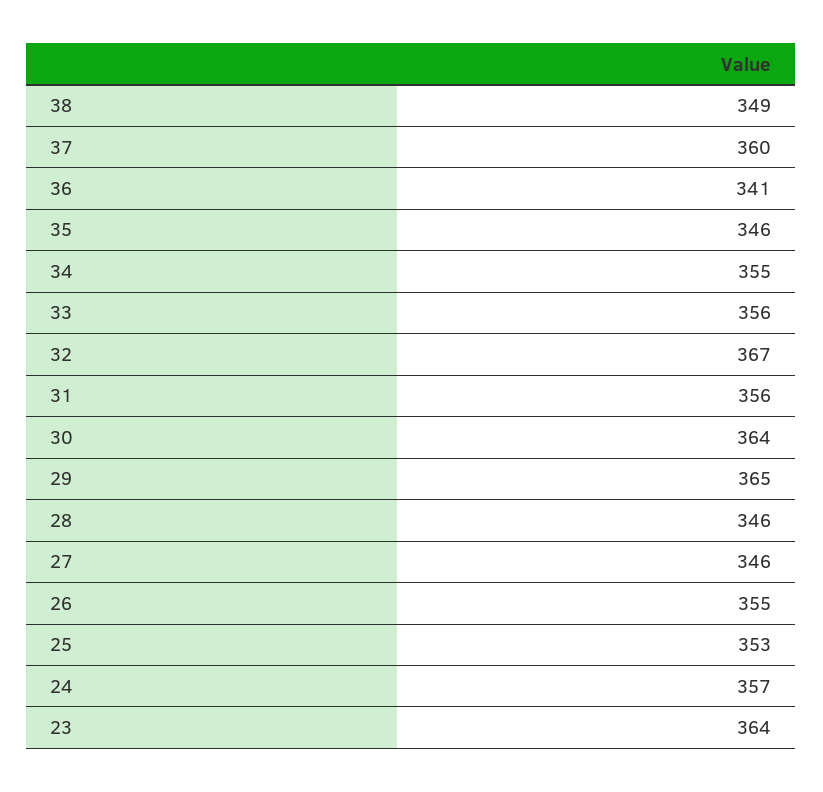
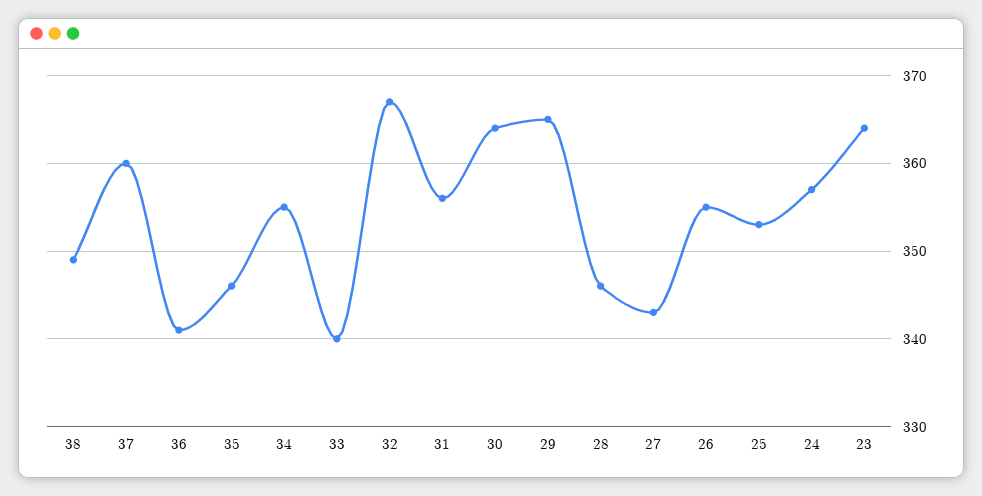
33: 356 -> 340
27: 346 -> 343

